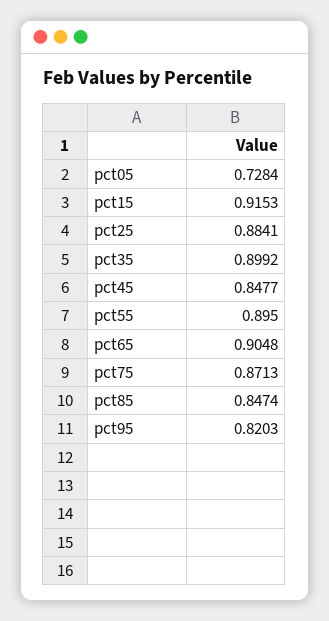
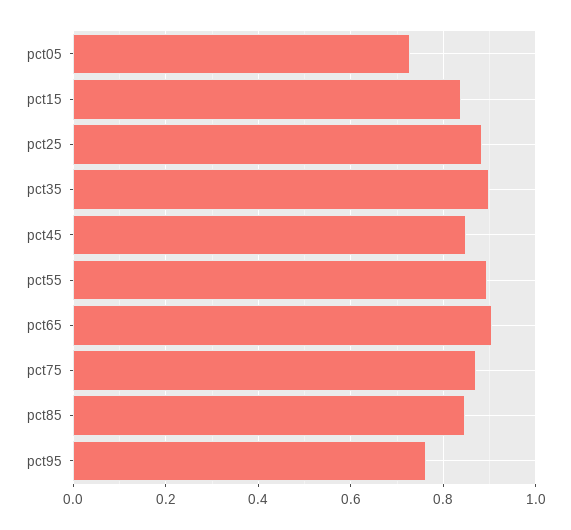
pct15: 0.9153 -> 0.84
pct95: 0.8203 -> 0.76

